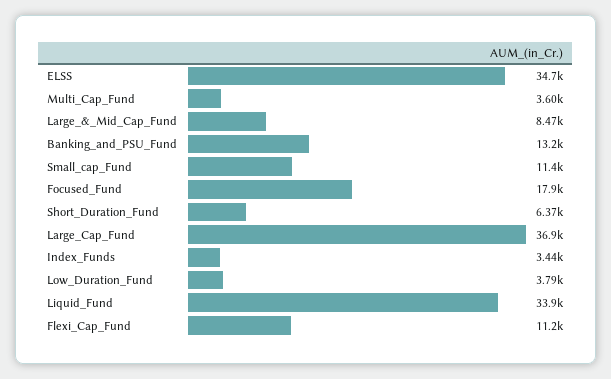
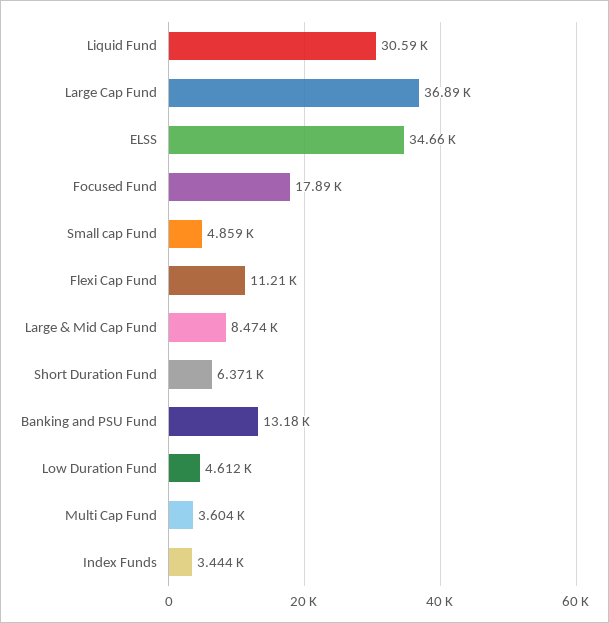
Small_cap_Fund: 11400 -> 4859
Low_Duration_Fund: 3790 -> 4612
Liquid_Fund: 33900 -> 30590

